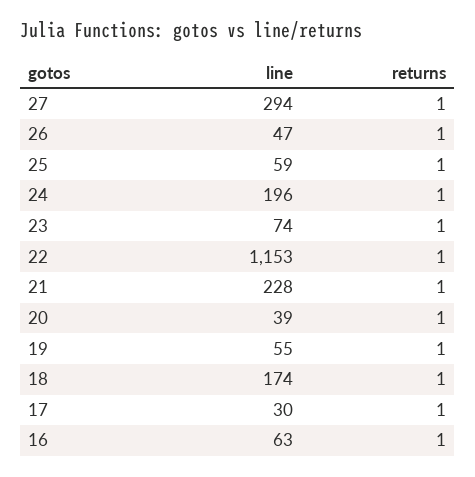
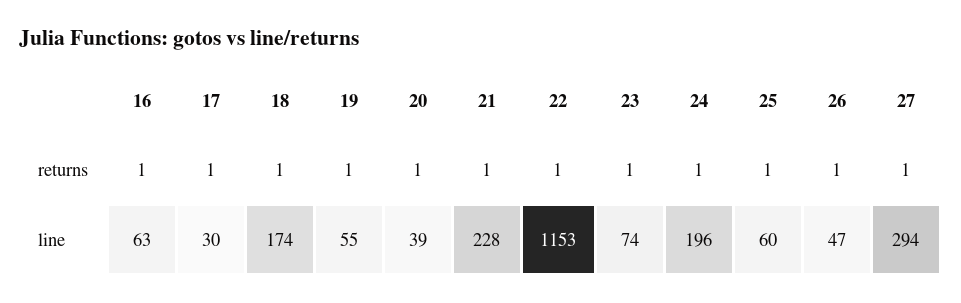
line, 25: 59 -> 60

